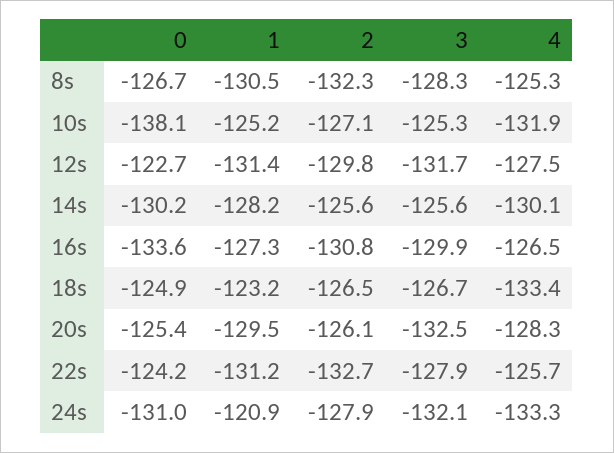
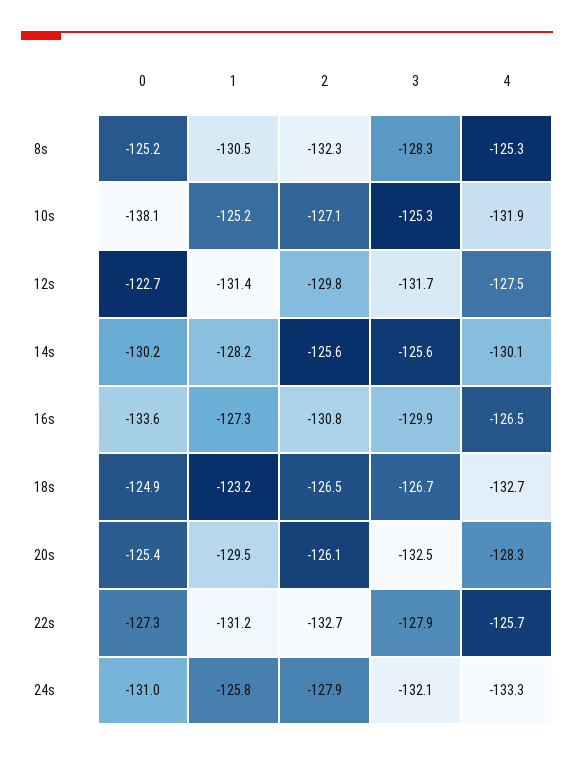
0, 8s: -126.7 -> -125.2
4, 18s: -133.4 -> -132.7
0, 22s: -124.2 -> -127.3
1, 24s: -120.9 -> -125.8

